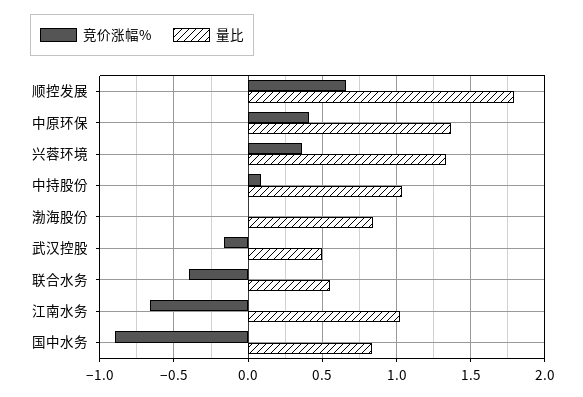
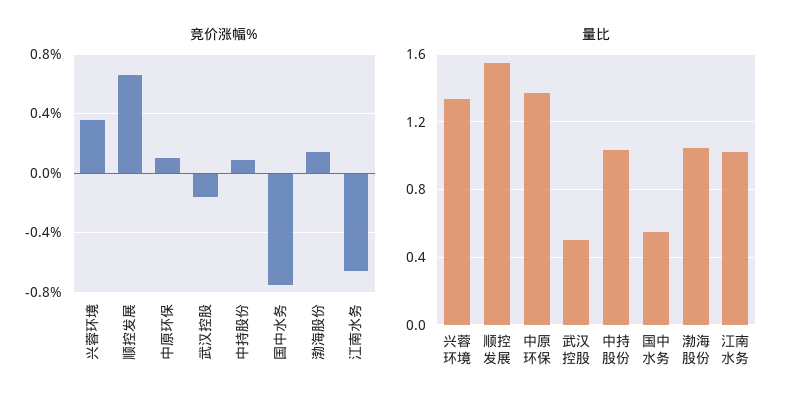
量比, 顺控发展: 1.8 -> 1.55
竞价涨幅%, 中原环保: 0.4 -> 0.1
竞价涨幅%, 渤海股份: 0 -> 0.15
量比, 渤海股份: 0.85 -> 1.05
竞价涨幅%, 联合水务: -0.4 -> none
量比, 联合水务: 0.55 -> none
竞价涨幅%, 国中水务: -0.9 -> -0.75
量比, 国中水务: 0.85 -> 0.55

